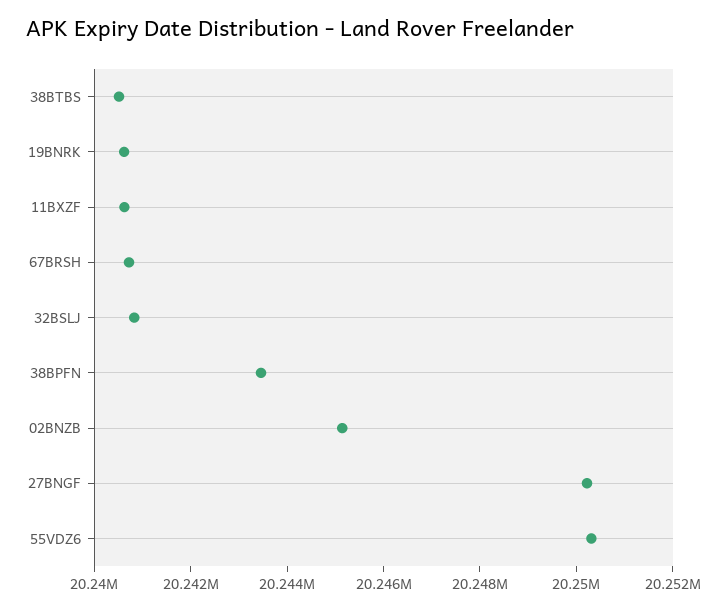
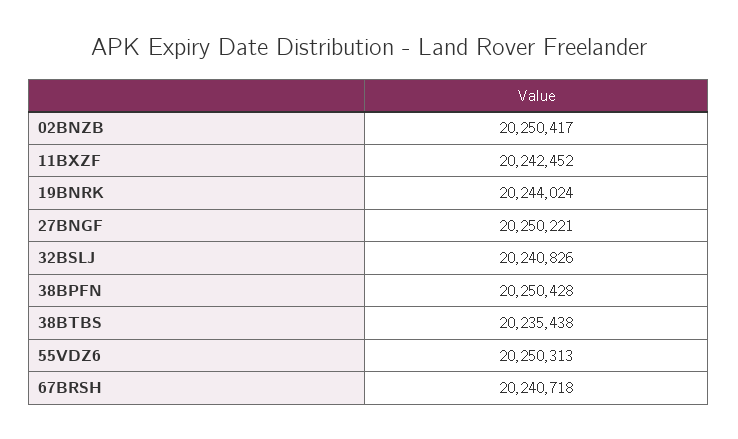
38BTBS: 20240500 -> 20235438
19BNRK: 20240500 -> 20244024
11BXZF: 20240500 -> 20242452
38BPFN: 20243500 -> 20250428
02BNZB: 20245000 -> 20250417

